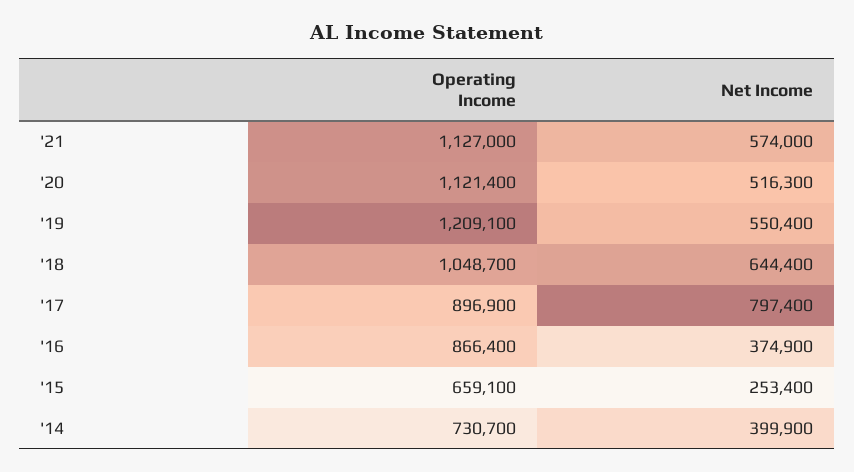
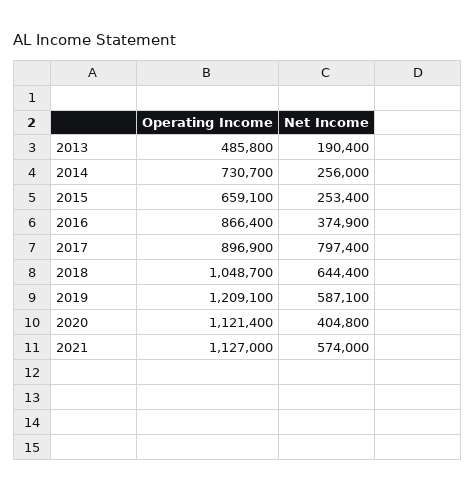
Net Income, '20: 516300 -> 404800
Net Income, '19: 550400 -> 587100
Net Income, '14: 399900 -> 256000
Operating Income, 2013: none -> 485800
Net Income, 2013: none -> 190400

